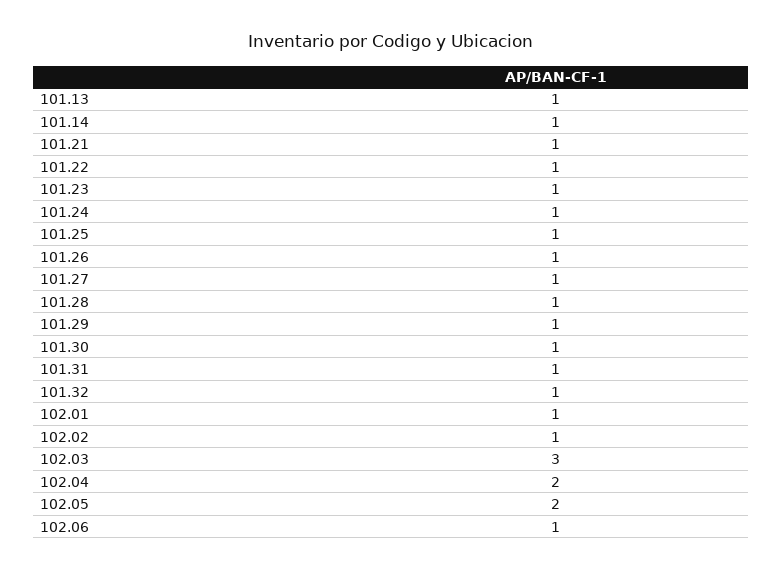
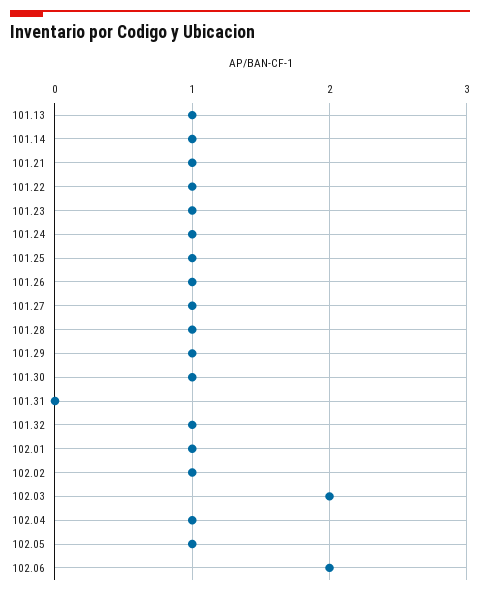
101.31: 1 -> 0
102.03: 3 -> 2
102.04: 2 -> 1
102.05: 2 -> 1
102.06: 1 -> 2

